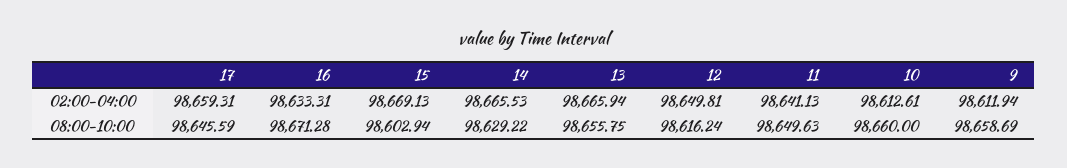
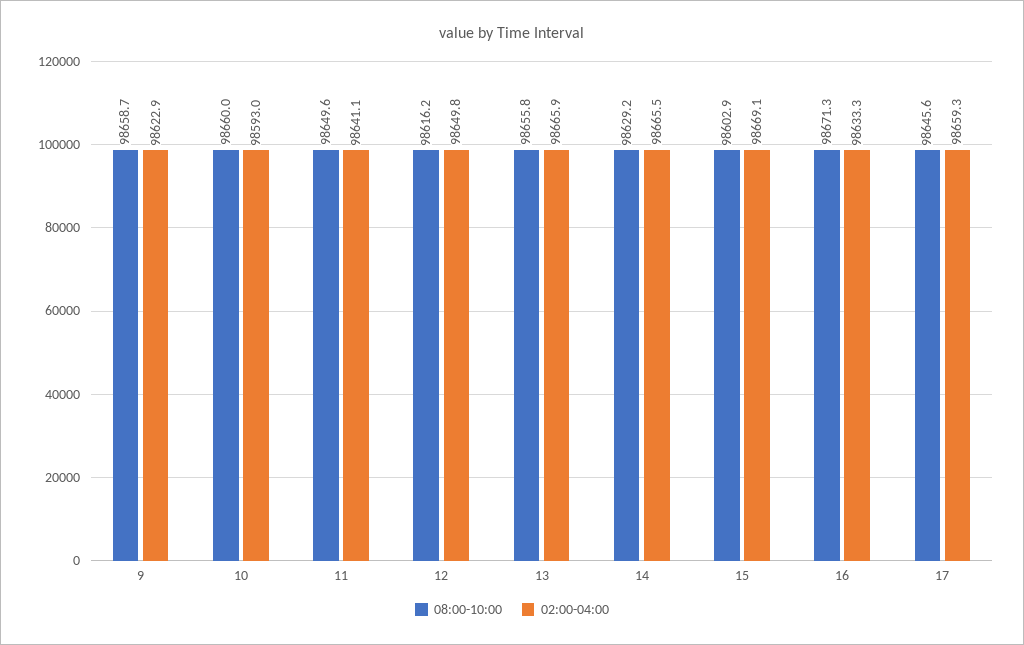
02:00-04:00, 10: 98612.61 -> 98593
02:00-04:00, 9: 98611.94 -> 98622.9

